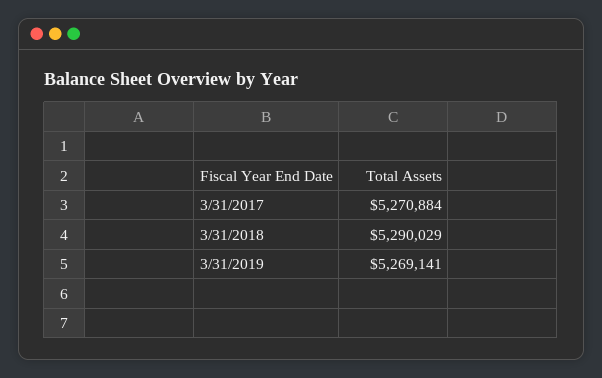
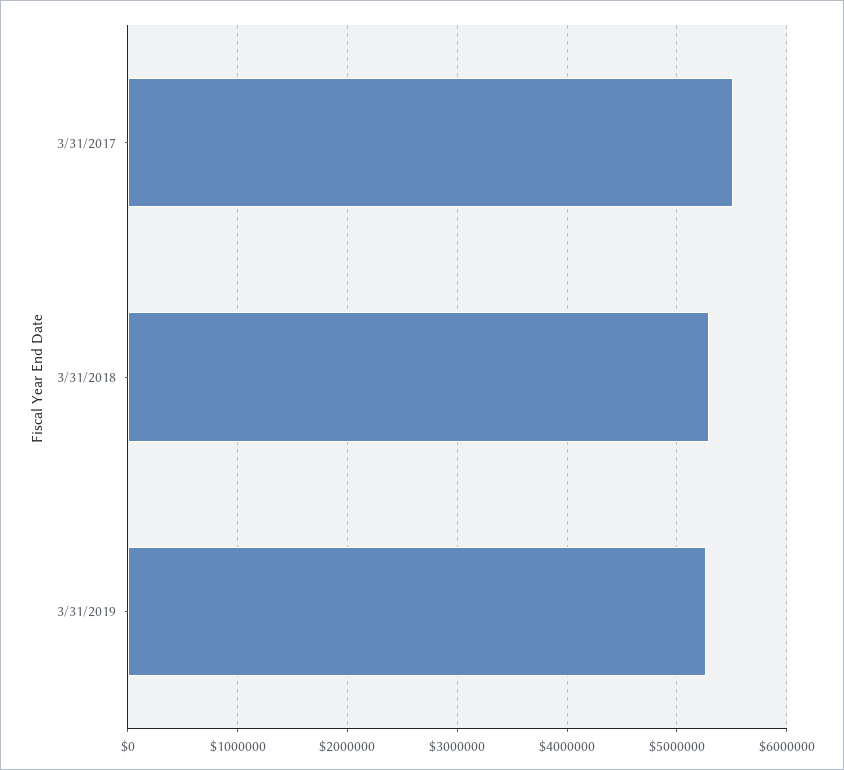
3/31/2017: 5270884 -> 5500000

